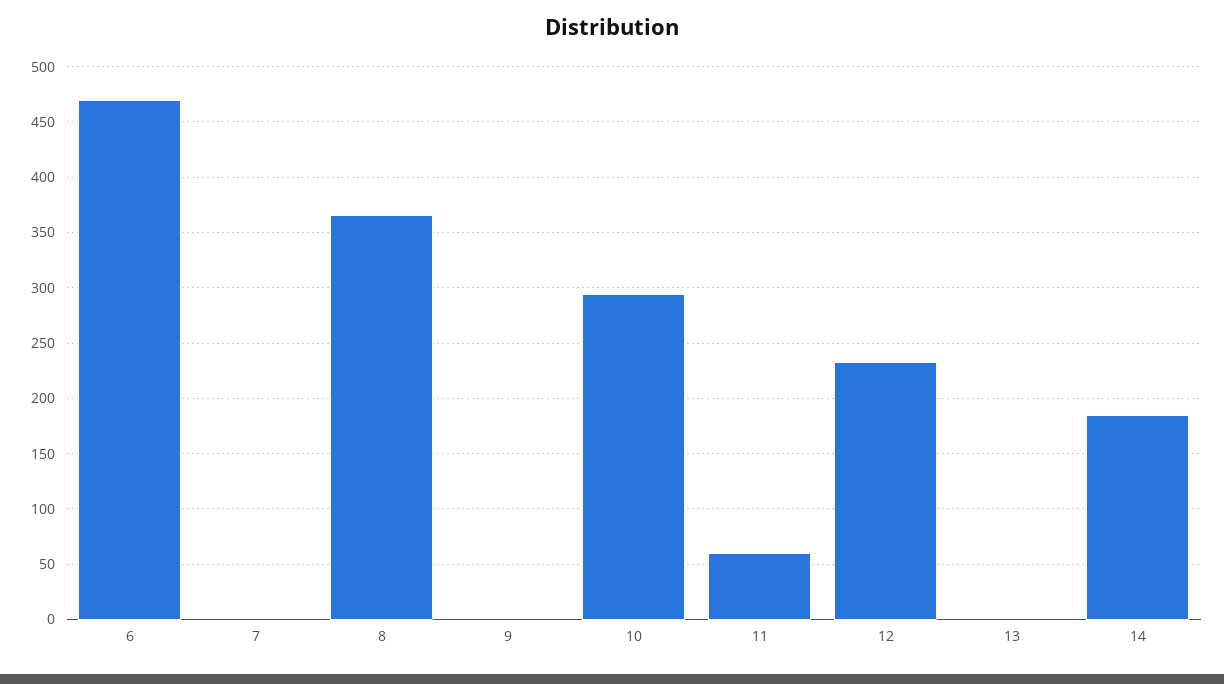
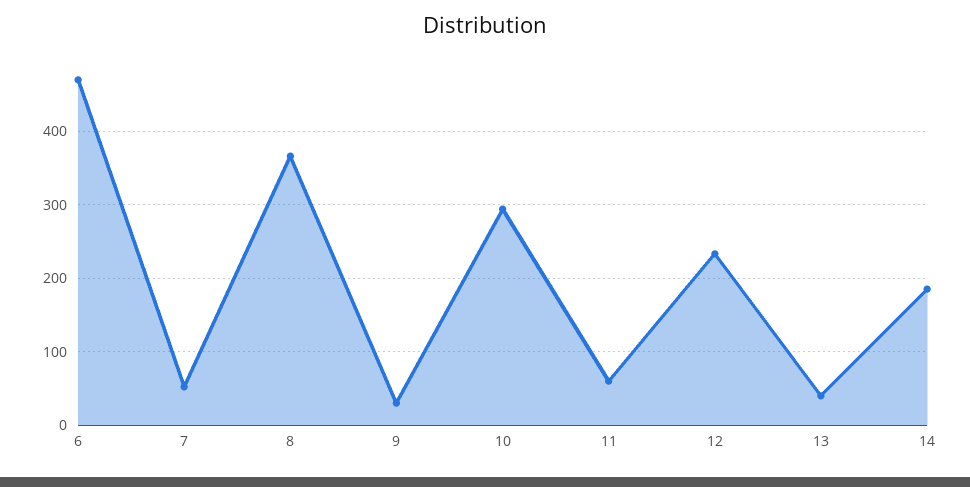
7: 0 -> 50
9: 0 -> 30
13: 0 -> 40

